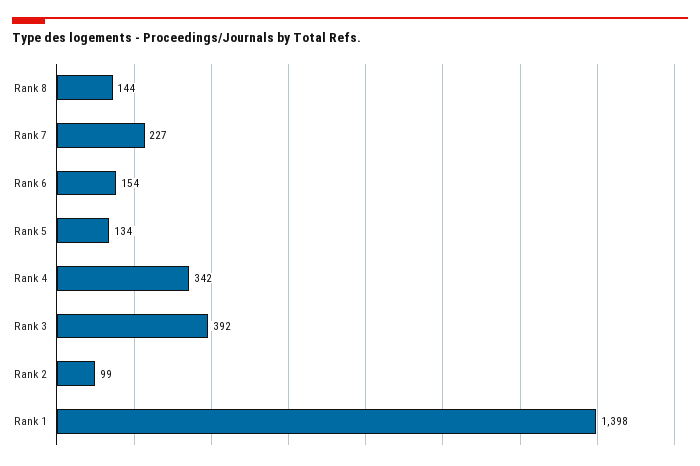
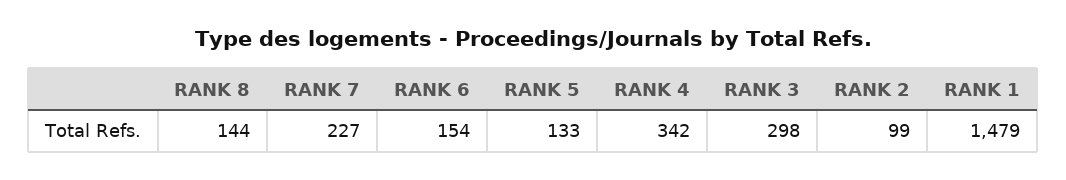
Rank 5: 134 -> 133
Rank 3: 392 -> 298
Rank 1: 1398 -> 1479

